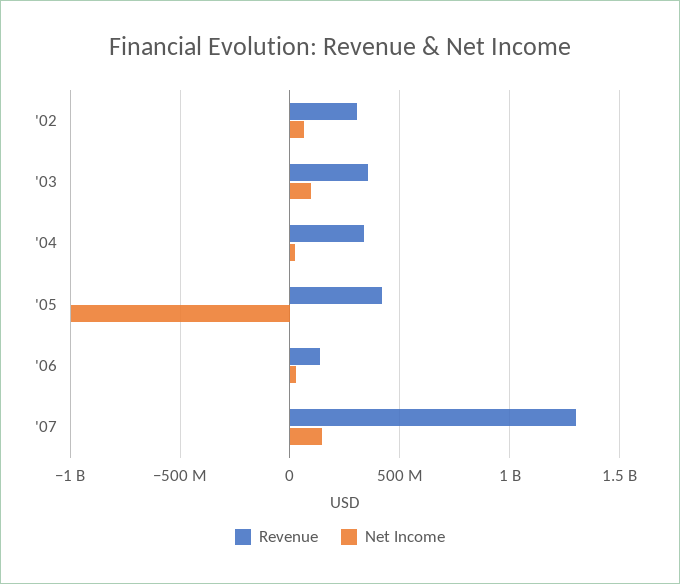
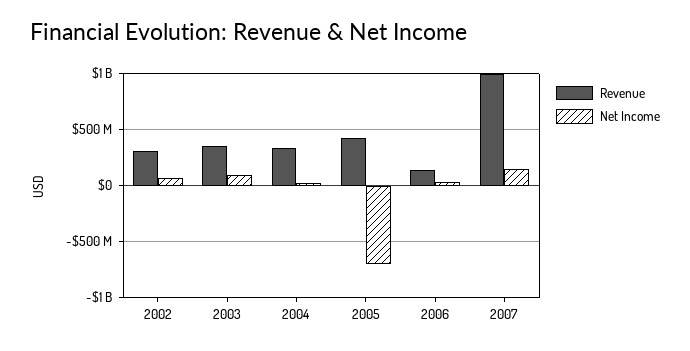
Net Income, '05: -1000000000 -> -700000000
Revenue, '07: 1300000000 -> 1000000000

